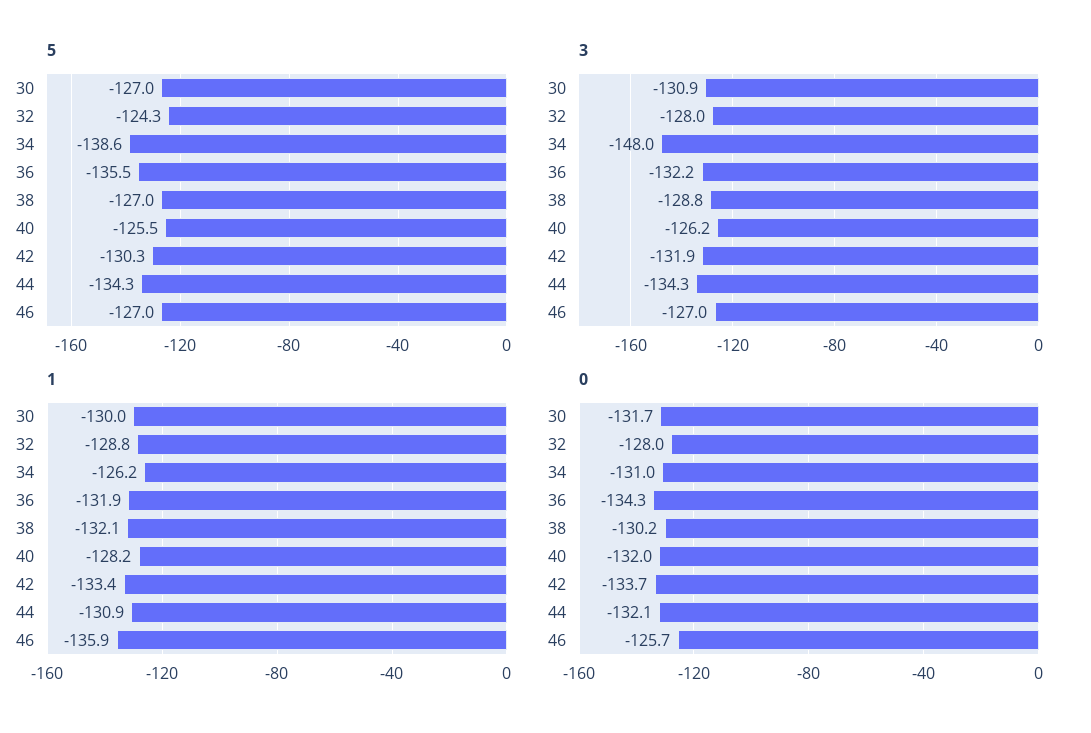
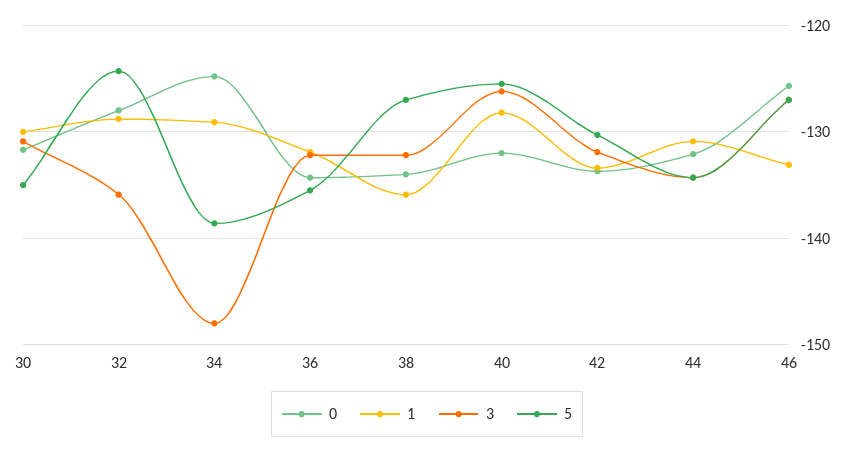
5, 30: -127 -> -135
3, 32: -128 -> -136
3, 38: -128.8 -> -132
1, 34: -126.2 -> -129
1, 38: -132.1 -> -136
1, 46: -135.9 -> -133
0, 34: -131 -> -125
0, 38: -130.2 -> -134

